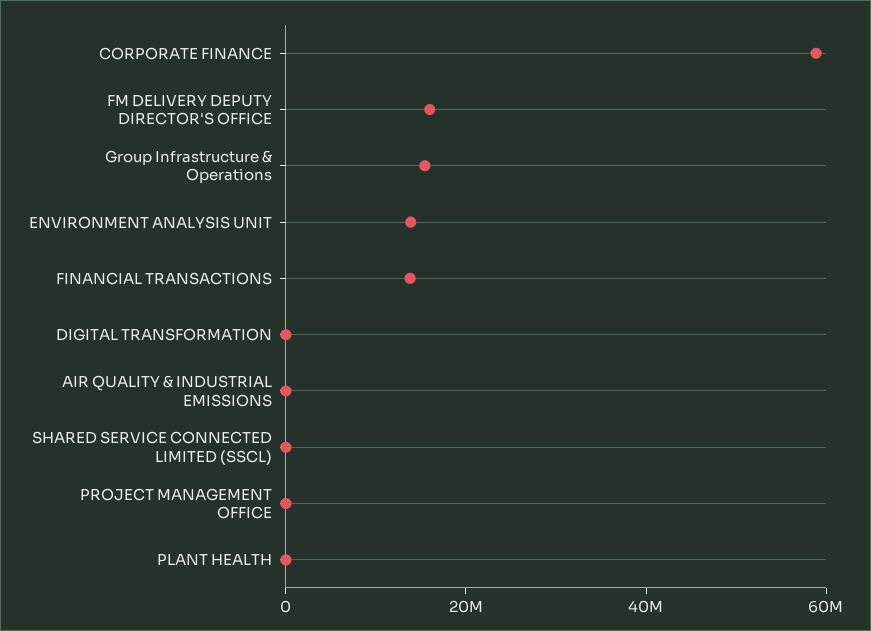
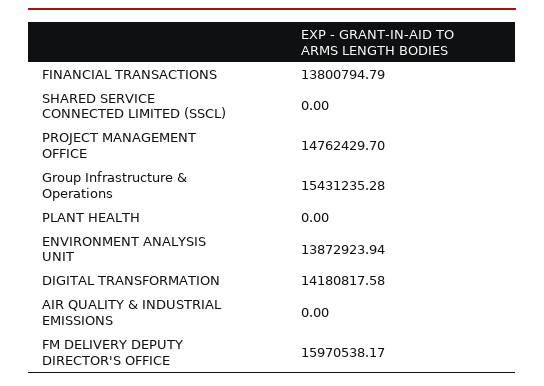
CORPORATE FINANCE: 60000000 -> none
DIGITAL TRANSFORMATION: 0 -> 14180817.58
PROJECT MANAGEMENT OFFICE: 0 -> 14762429.7

